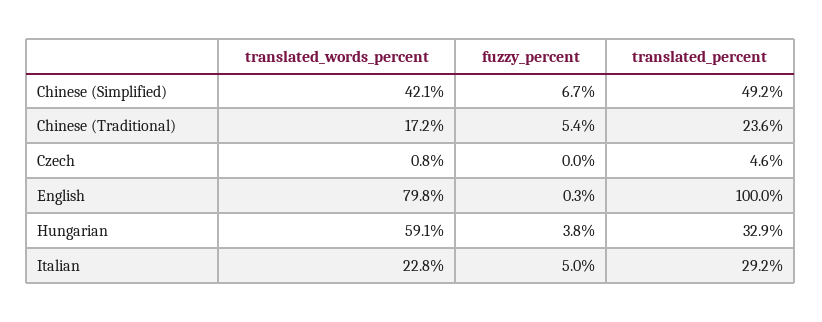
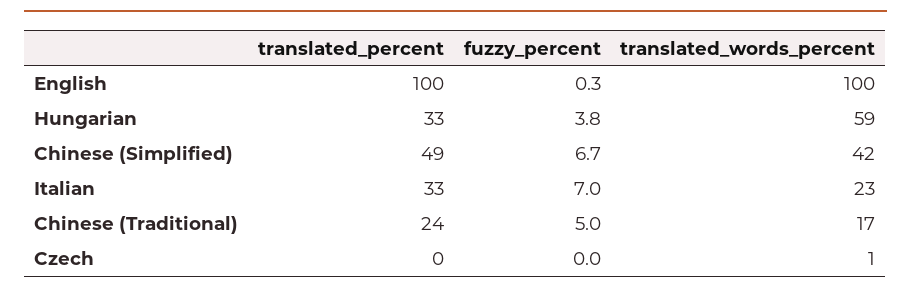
fuzzy_percent, Chinese (Traditional): 5.4 -> 5
translated_percent, Czech: 4.6 -> 0
translated_words_percent, English: 79.8 -> 100
fuzzy_percent, Italian: 5 -> 7
translated_percent, Italian: 29.2 -> 33

